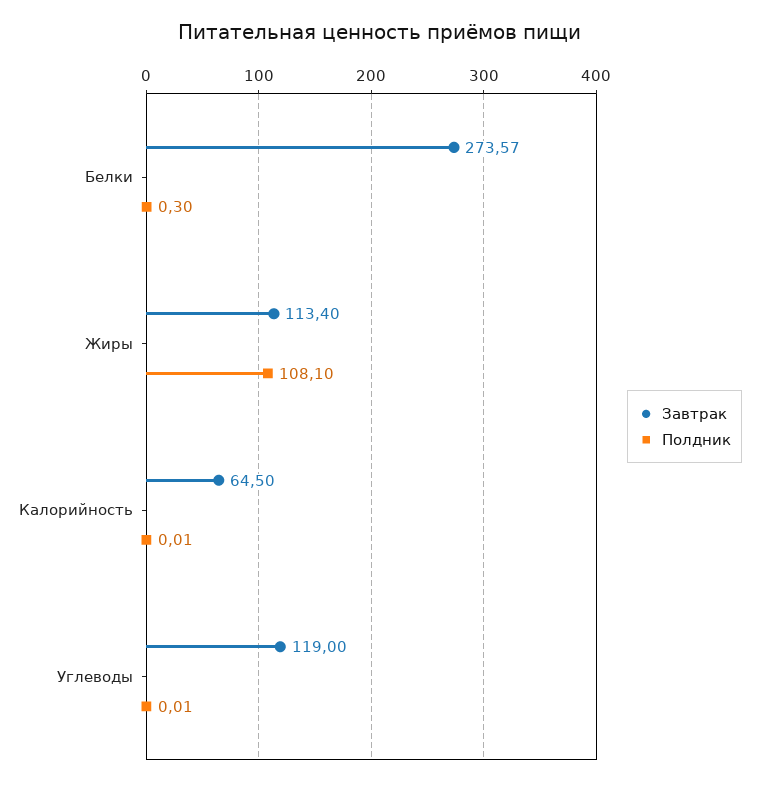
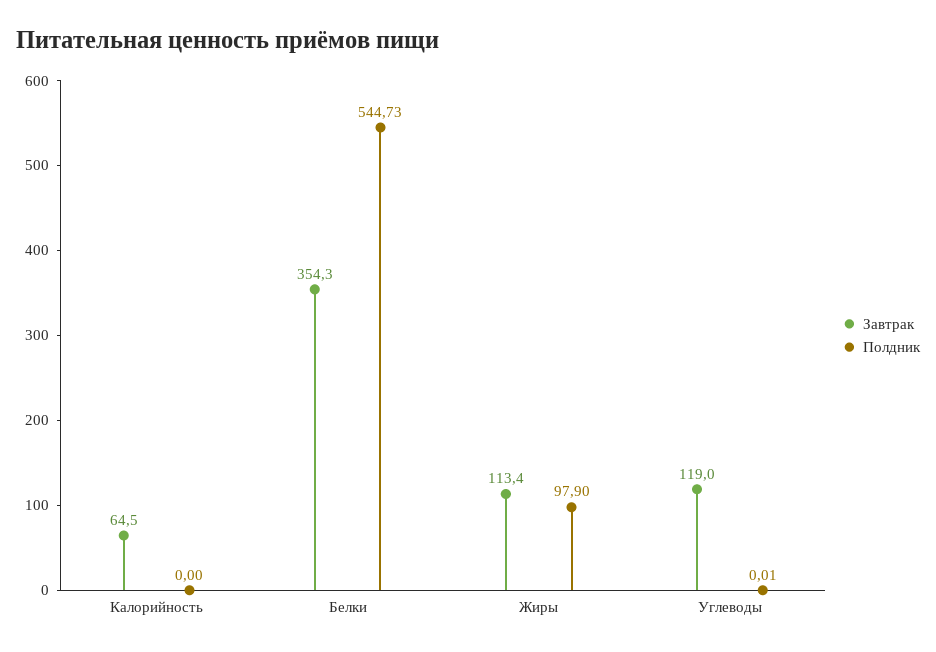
Завтрак, Белки: 273.57 -> 354.3
Полдник, Белки: 0.3 -> 544.73
Полдник, Жиры: 108.1 -> 97.9
Полдник, Калорийность: 0.01 -> 0

